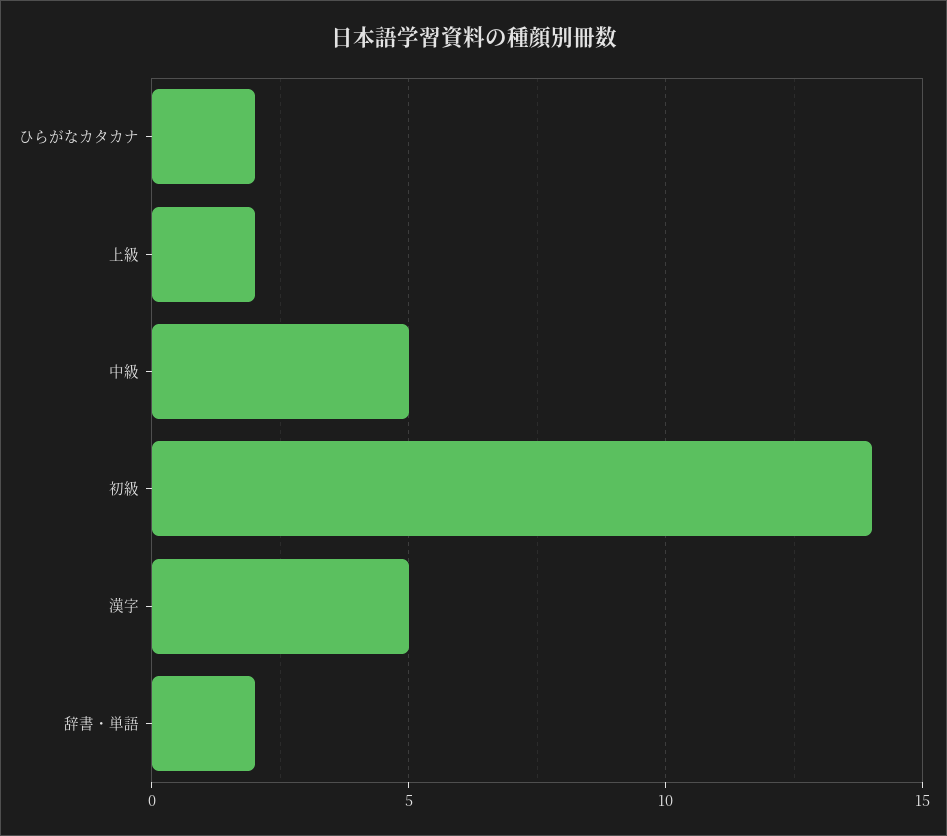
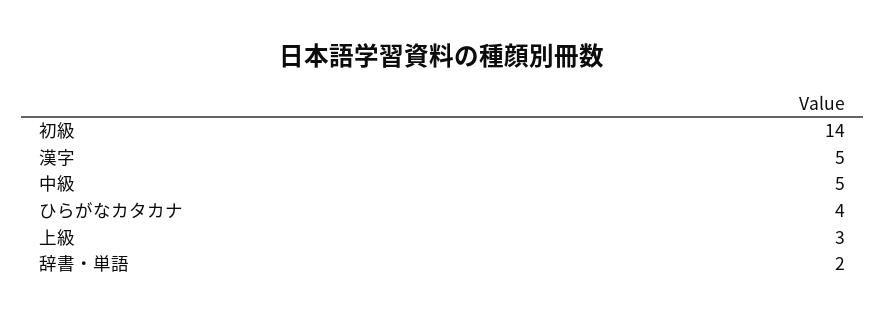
ひらがなカタカナ: 2 -> 4
上級: 2 -> 3

